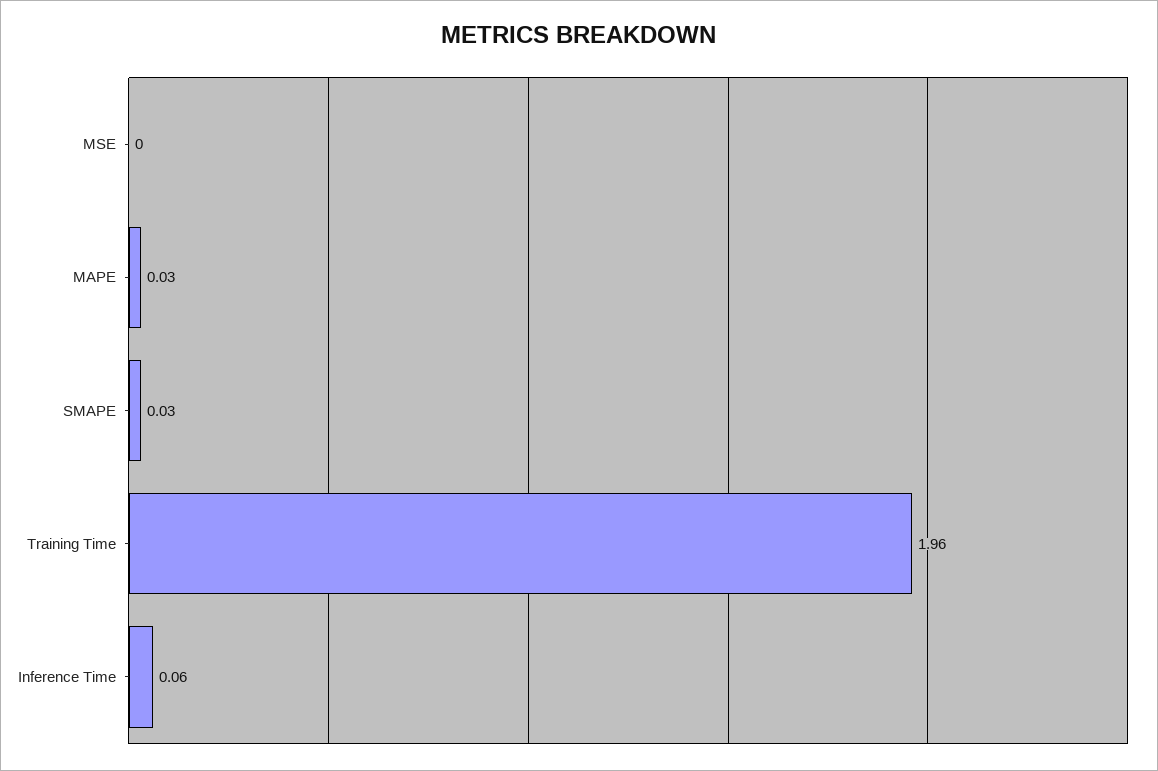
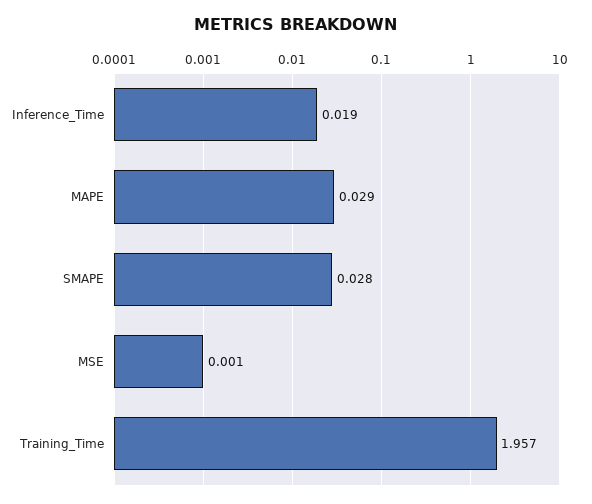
Inference Time: 0.06 -> 0.019

